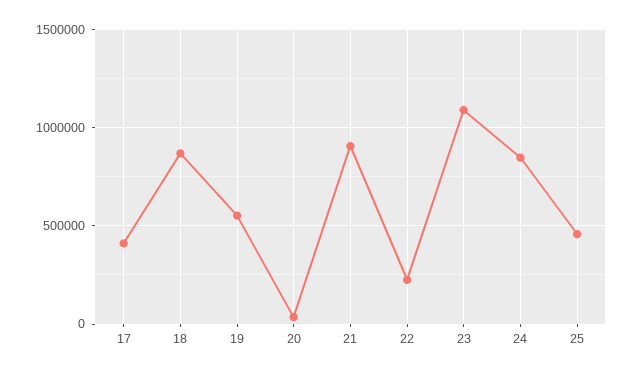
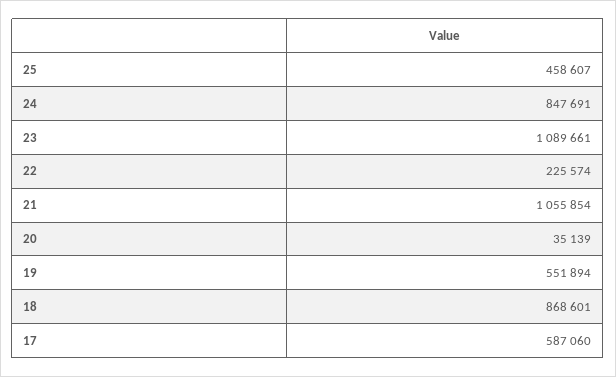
17: 400000 -> 587060
21: 900000 -> 1055854

